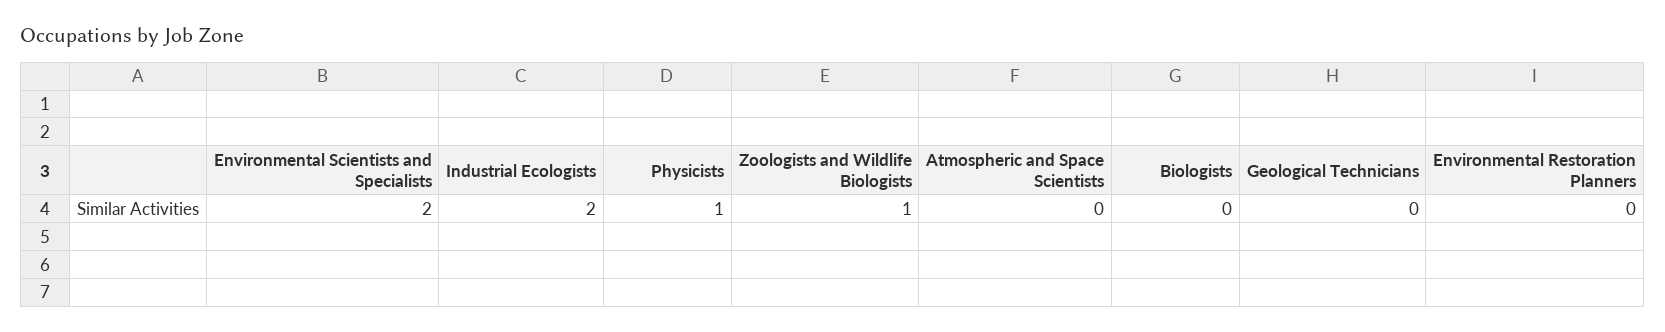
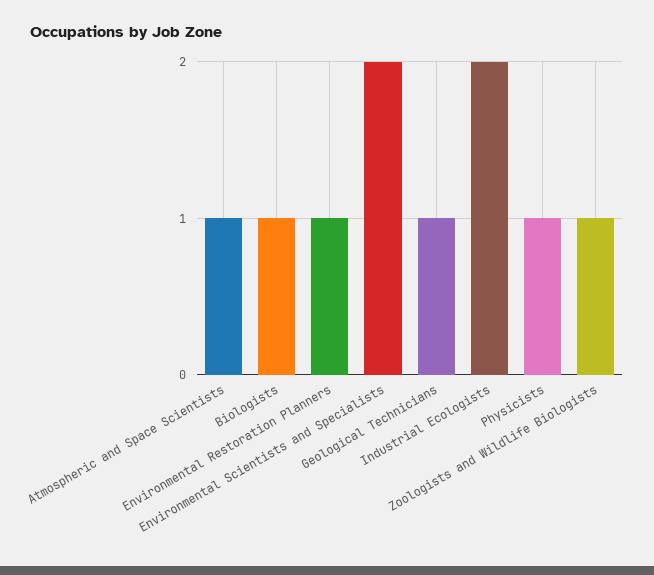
Atmospheric and Space Scientists: 0 -> 1
Biologists: 0 -> 1
Geological Technicians: 0 -> 1
Environmental Restoration Planners: 0 -> 1

